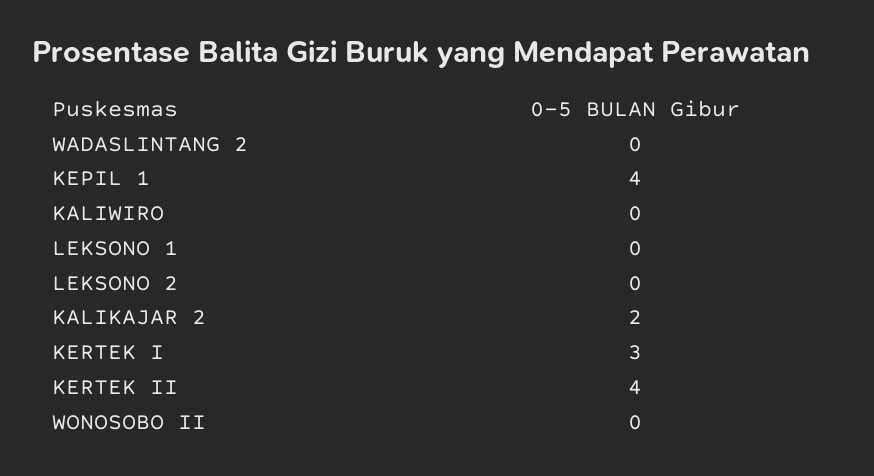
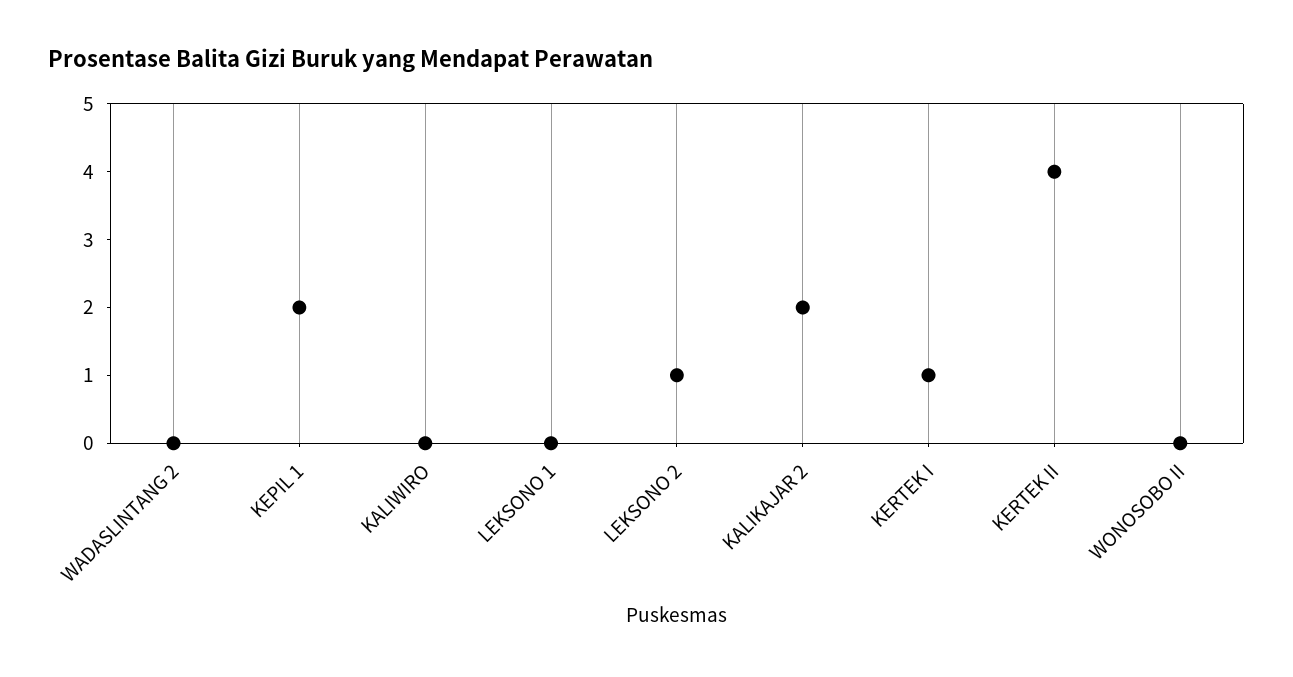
KEPIL 1: 4 -> 2
LEKSONO 2: 0 -> 1
KERTEK I: 3 -> 1

